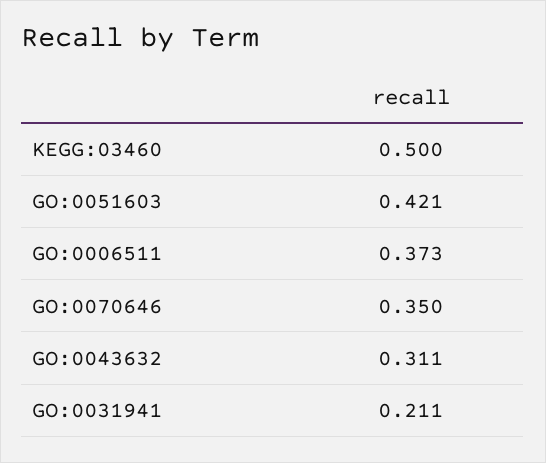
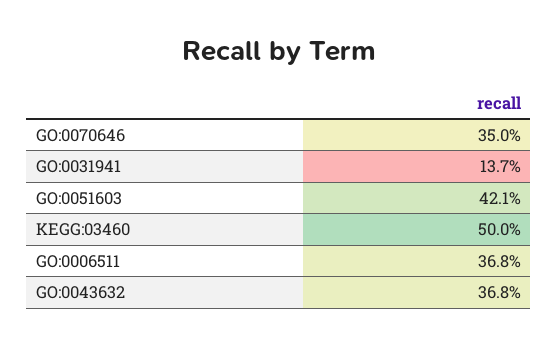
GO:0006511: 0.373 -> 0.368
GO:0043632: 0.311 -> 0.368
GO:0031941: 0.211 -> 0.137

